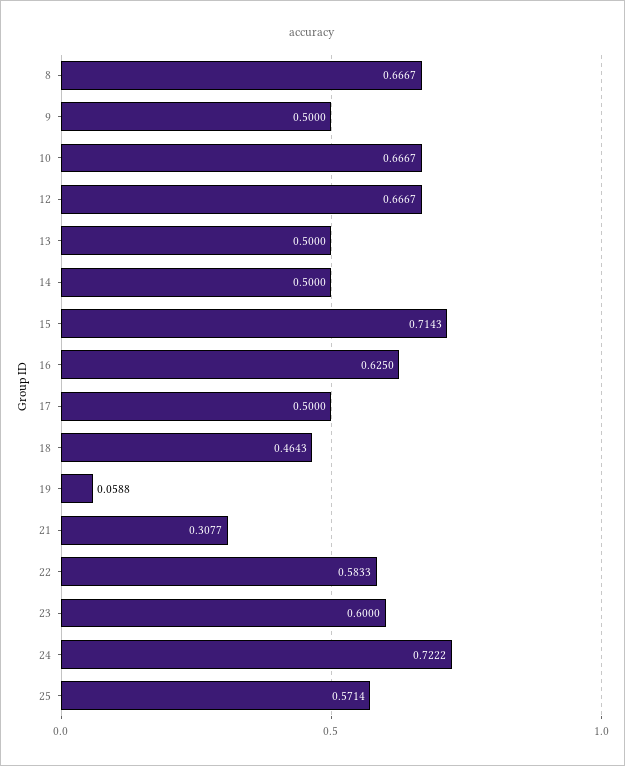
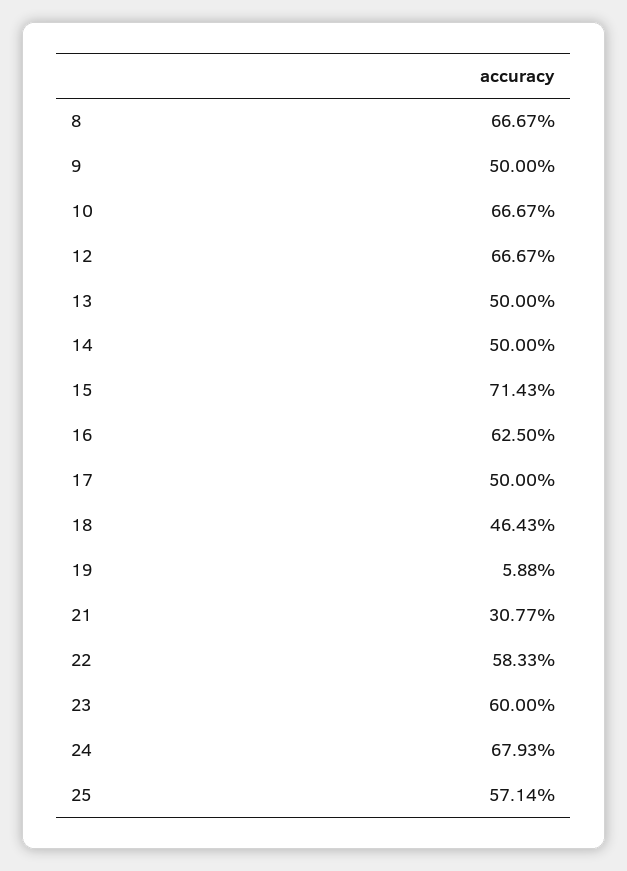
24: 0.7222 -> 0.6793

